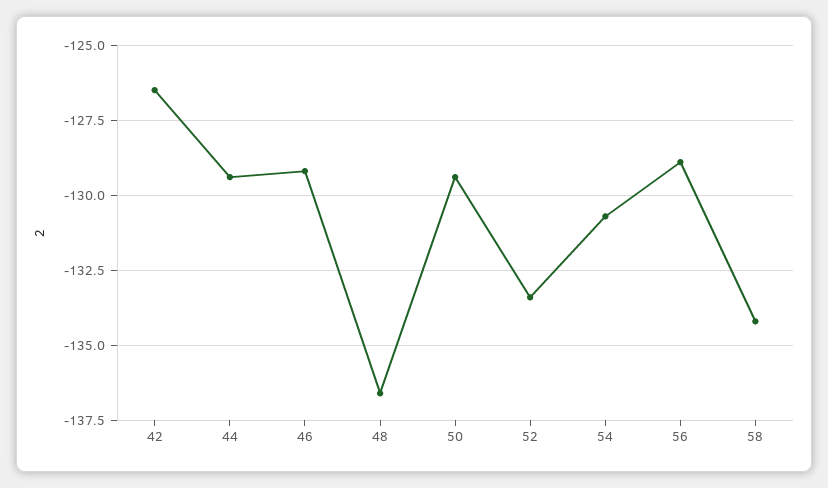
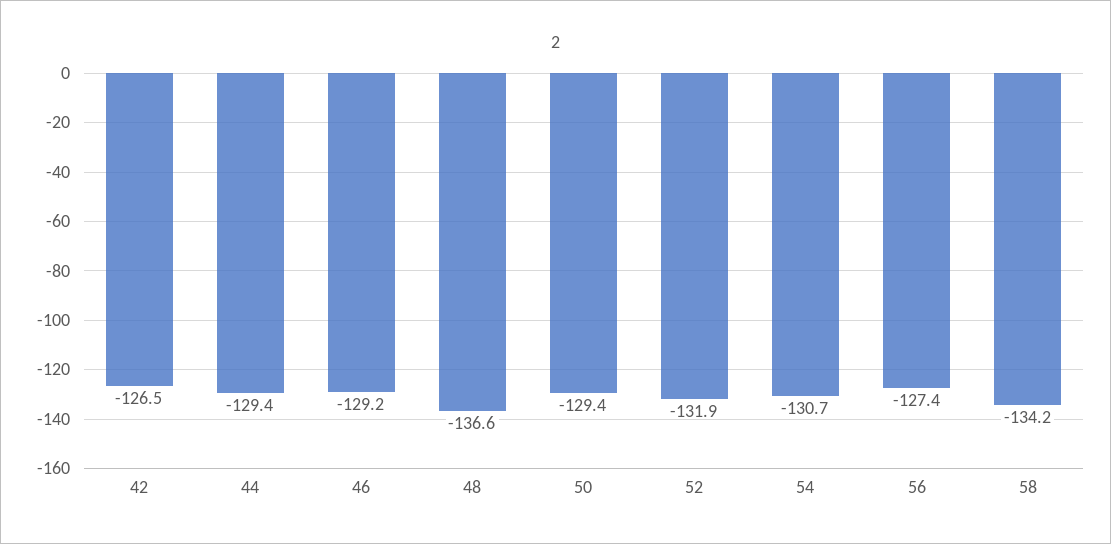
52: -133.5 -> -131.9
56: -129 -> -127.4

